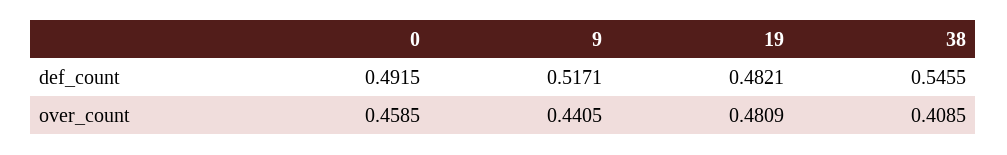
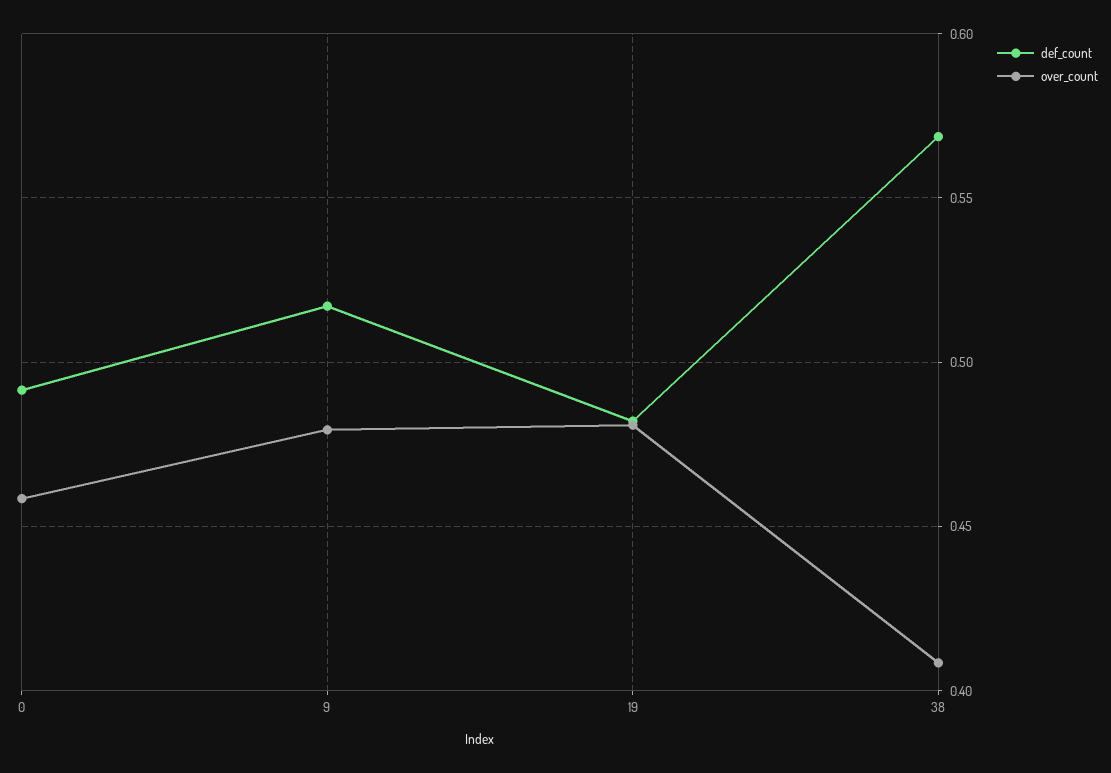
def_count, 38: 0.5455 -> 0.57
over_count, 9: 0.4405 -> 0.48

